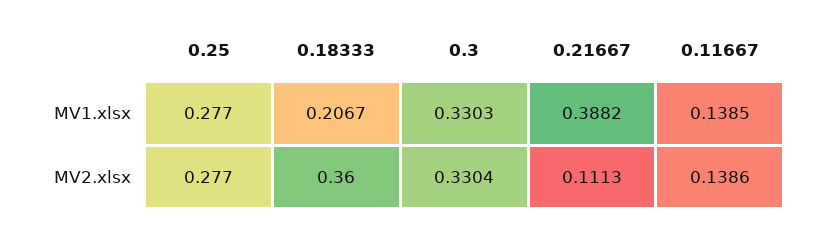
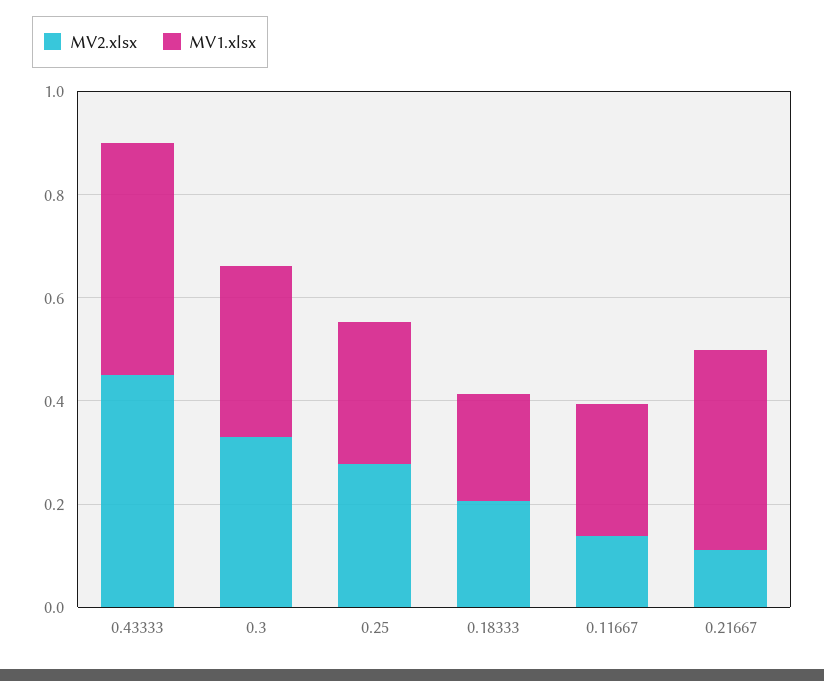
MV1.xlsx, 0.11667: 0.1385 -> 0.25
MV2.xlsx, 0.18333: 0.36 -> 0.2
MV2.xlsx, 0.43333: none -> 0.45
MV1.xlsx, 0.43333: none -> 0.45

